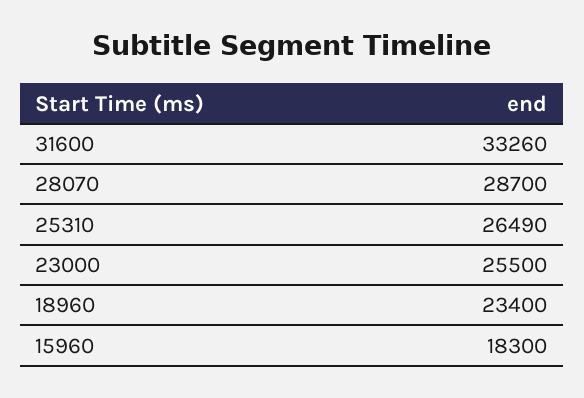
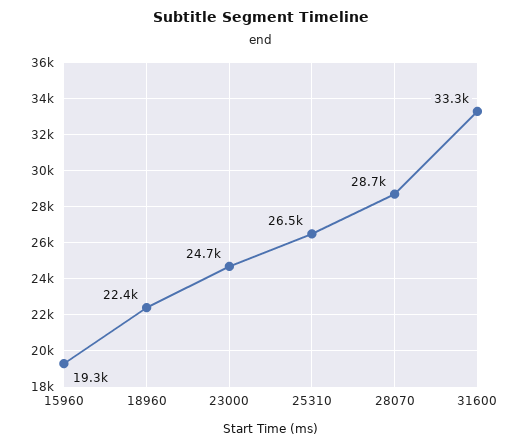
23000: 25500 -> 24700
18960: 23400 -> 22400
15960: 18300 -> 19300

